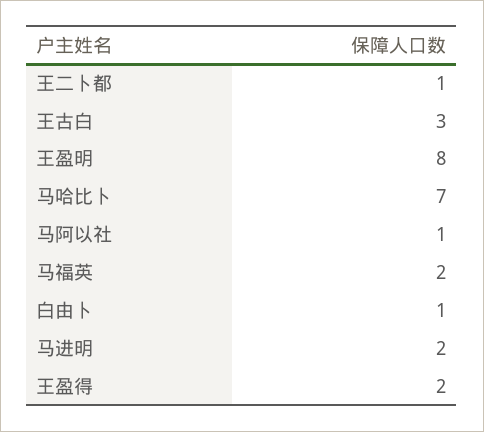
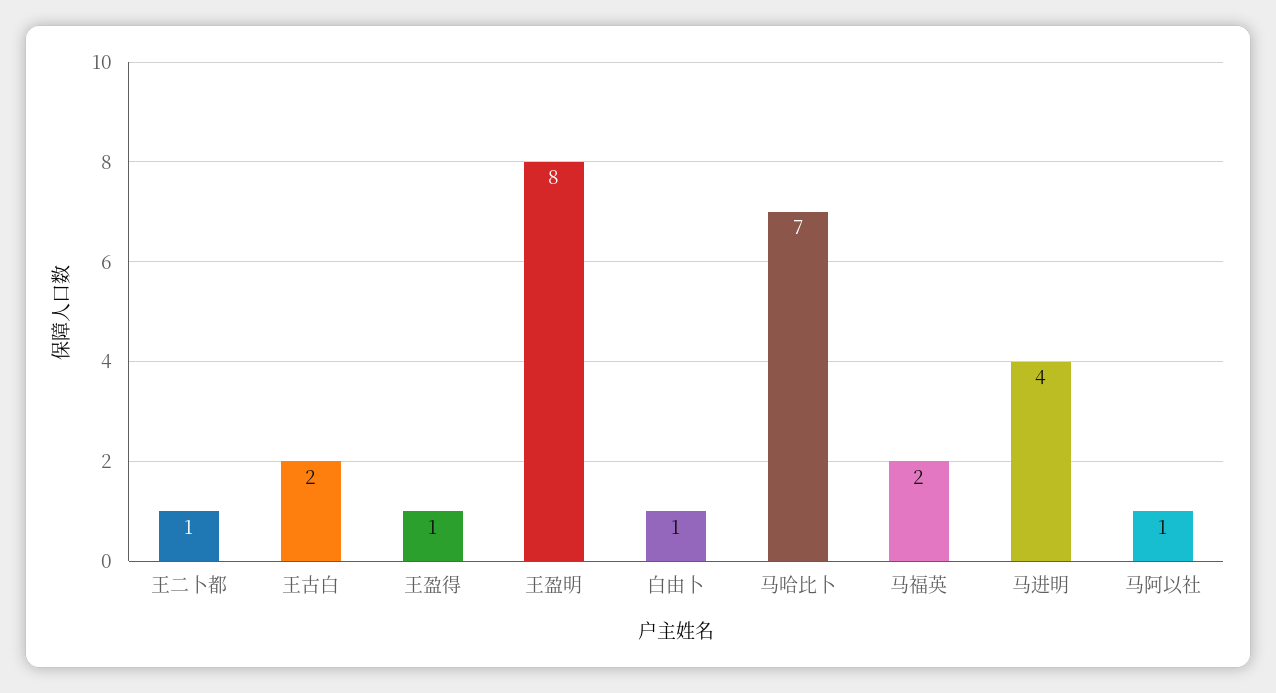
王古白: 3 -> 2
马进明: 2 -> 4
王盈得: 2 -> 1

